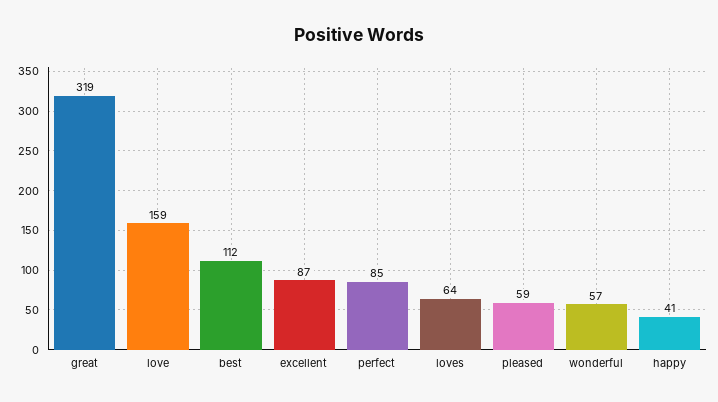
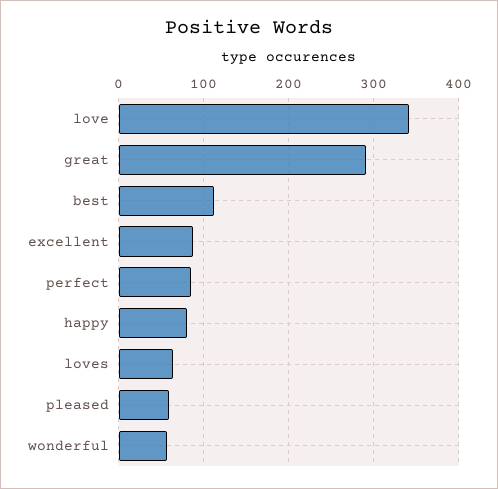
great: 319 -> 290
love: 159 -> 340
happy: 41 -> 80

